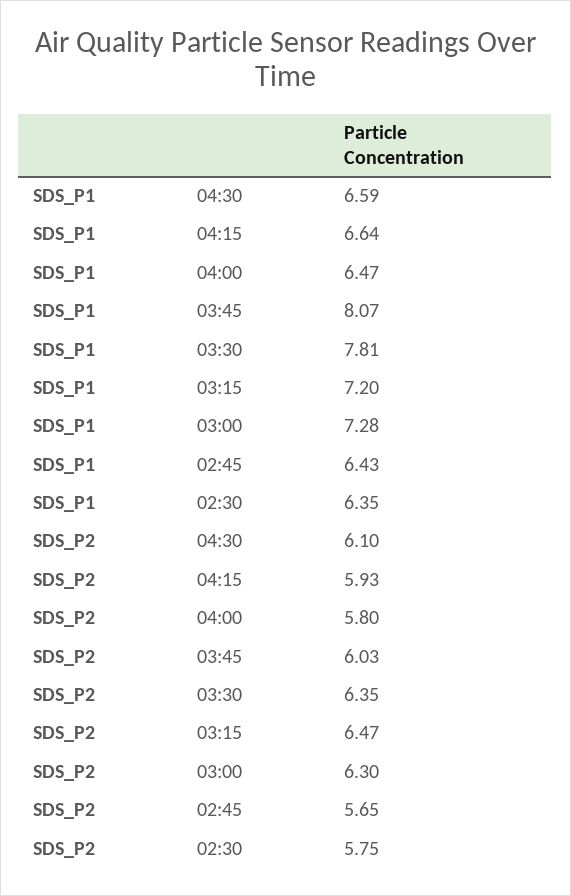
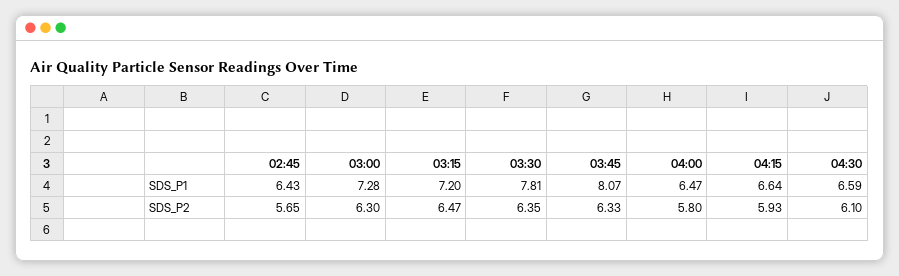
SDS_P1, 02:30: 6.35 -> none
SDS_P2, 03:45: 6.03 -> 6.33
SDS_P2, 02:30: 5.75 -> none

